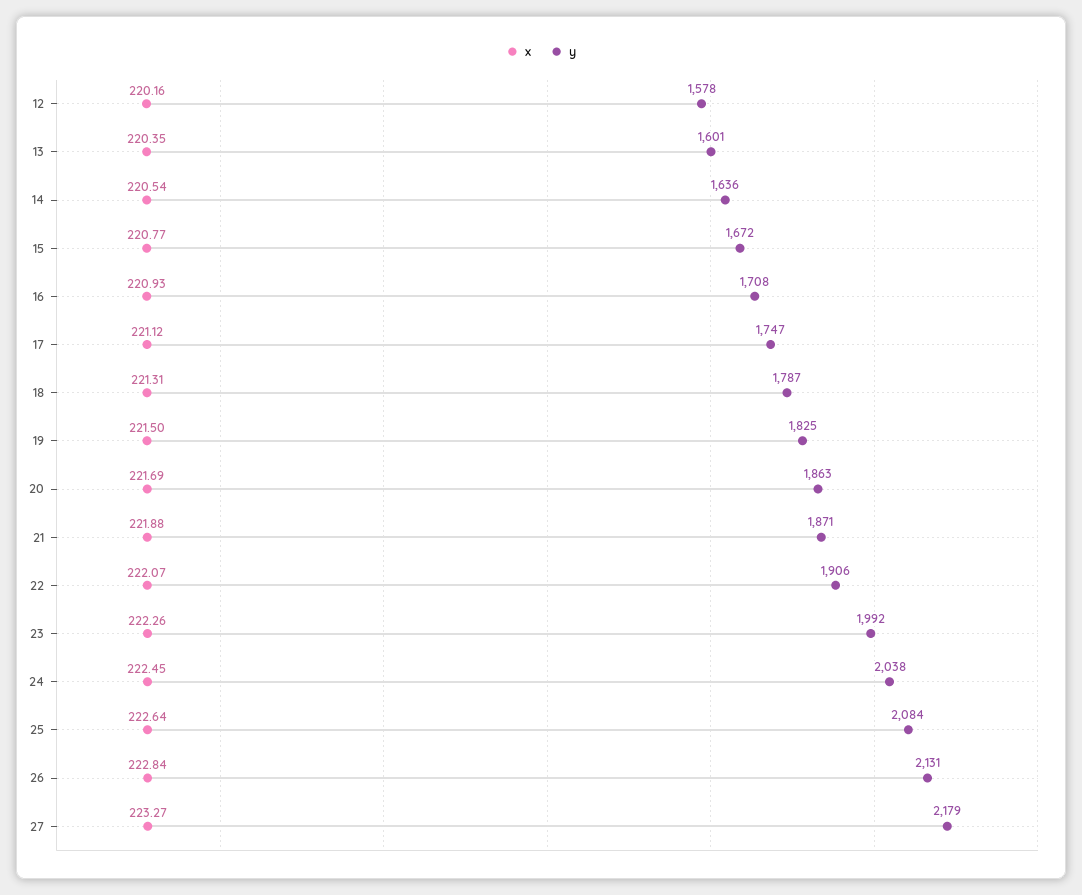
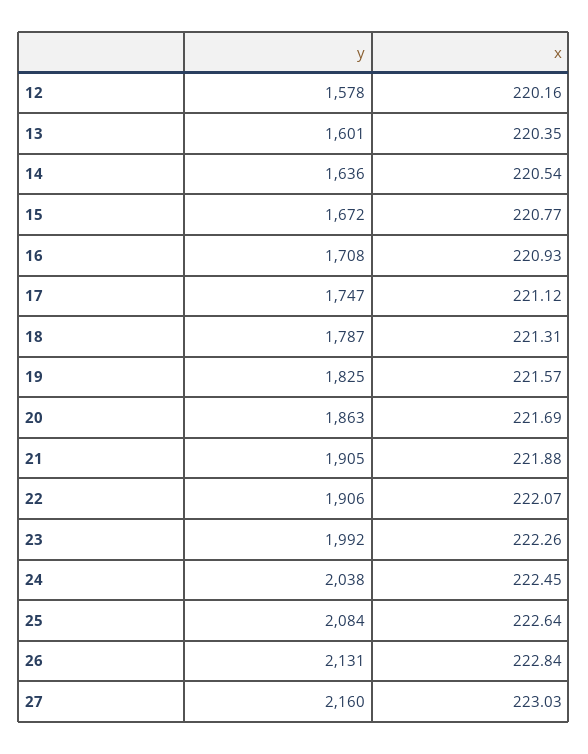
x, 19: 221.5 -> 221.57
y, 21: 1871 -> 1905
x, 27: 223.27 -> 223.03
y, 27: 2179 -> 2160

